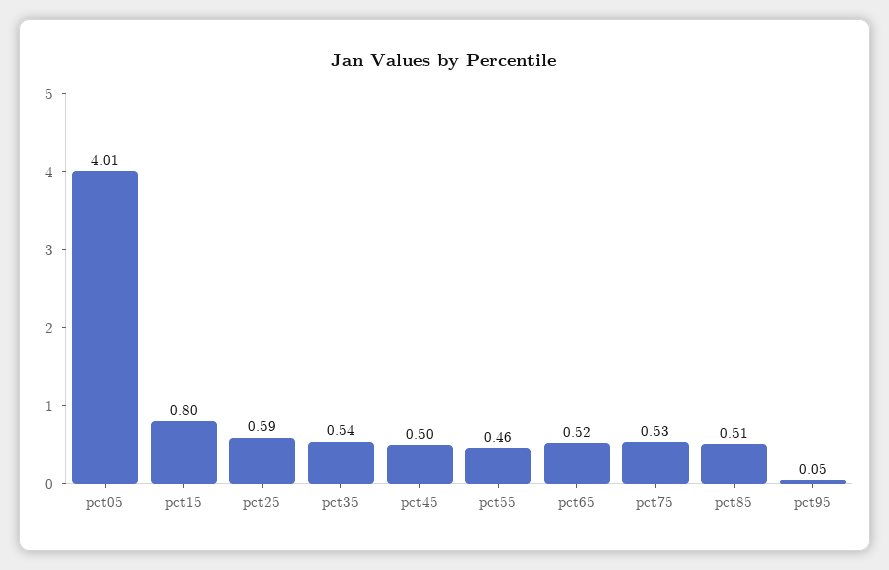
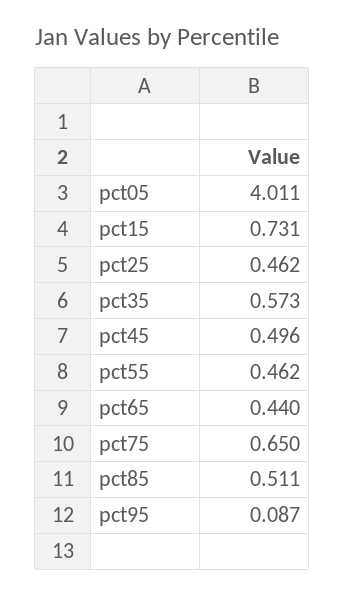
pct15: 0.8 -> 0.731
pct25: 0.59 -> 0.462
pct35: 0.54 -> 0.573
pct65: 0.52 -> 0.44
pct75: 0.53 -> 0.65
pct95: 0.05 -> 0.087

